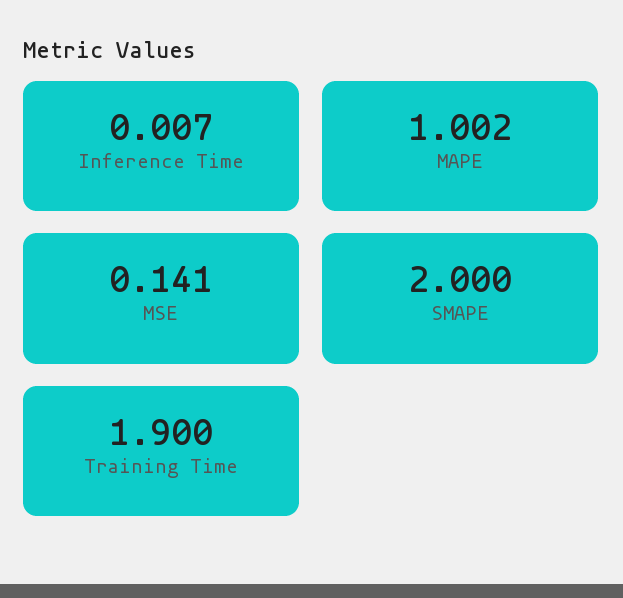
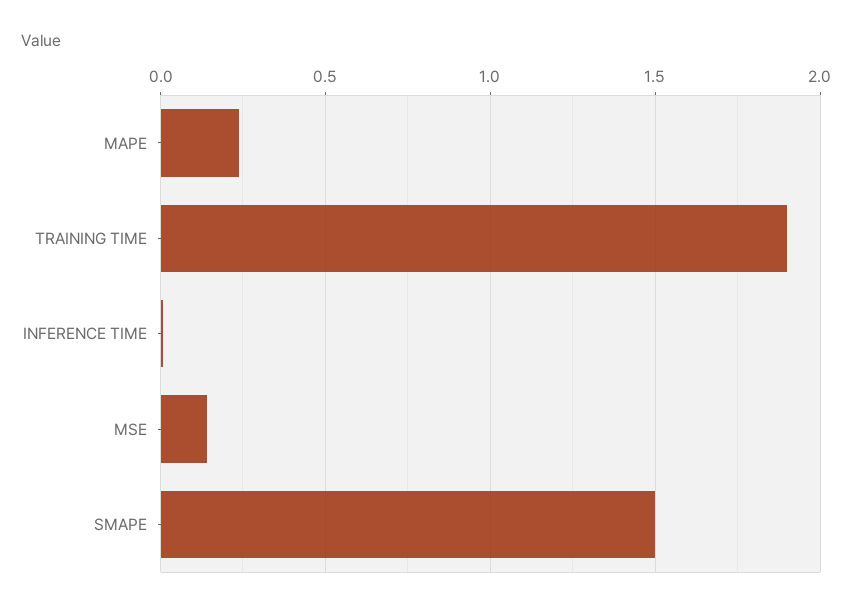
MAPE: 1.002 -> 0.25
SMAPE: 2 -> 1.5

